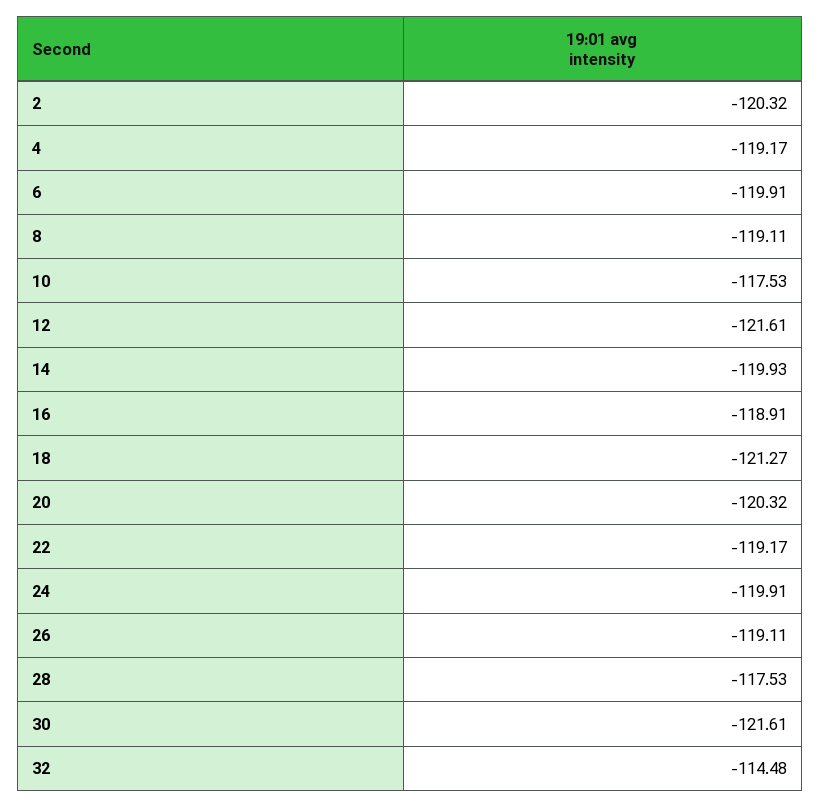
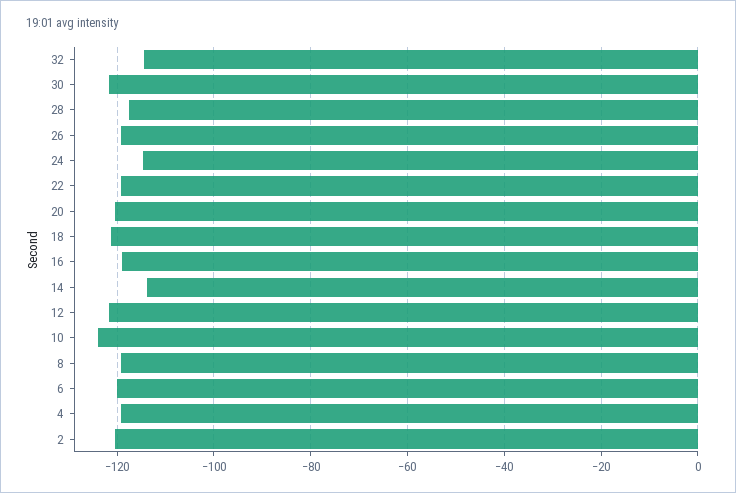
10: -117.53 -> -124
14: -119.93 -> -114
24: -119.91 -> -114

